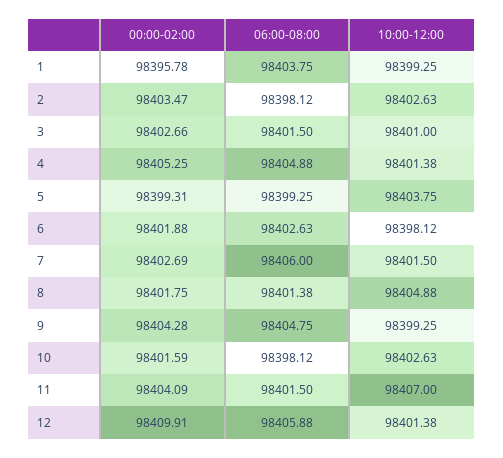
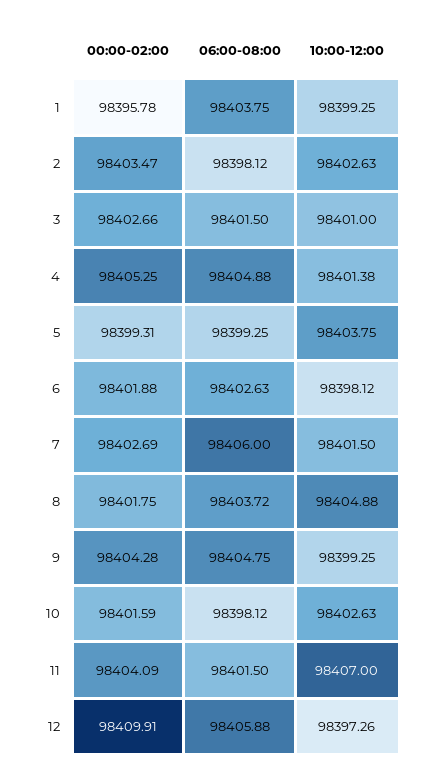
06:00-08:00, 8: 98401.38 -> 98403.72
10:00-12:00, 12: 98401.38 -> 98397.26

